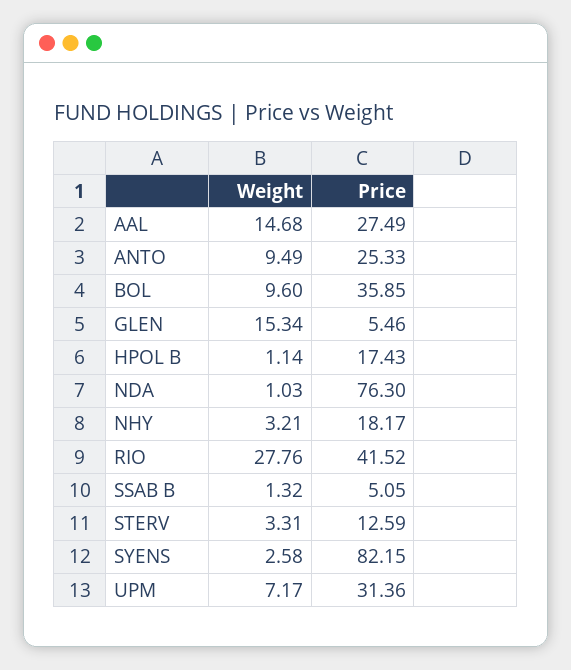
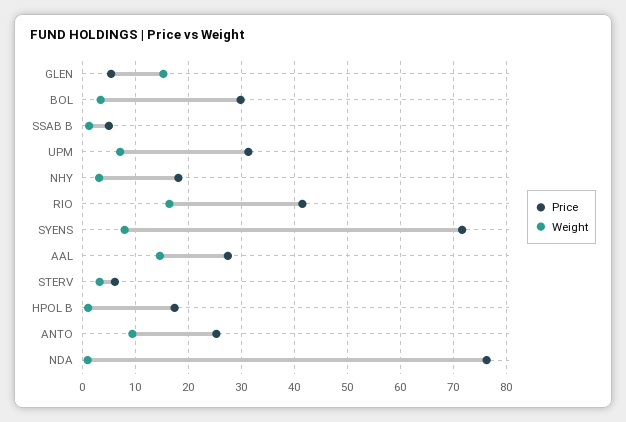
Weight, BOL: 9.6 -> 4
Price, BOL: 35.85 -> 30
Weight, RIO: 27.76 -> 16
Price, STERV: 12.59 -> 6
Weight, SYENS: 2.58 -> 8
Price, SYENS: 82.15 -> 72

